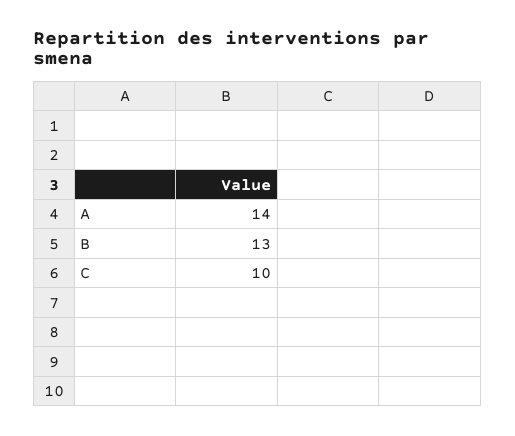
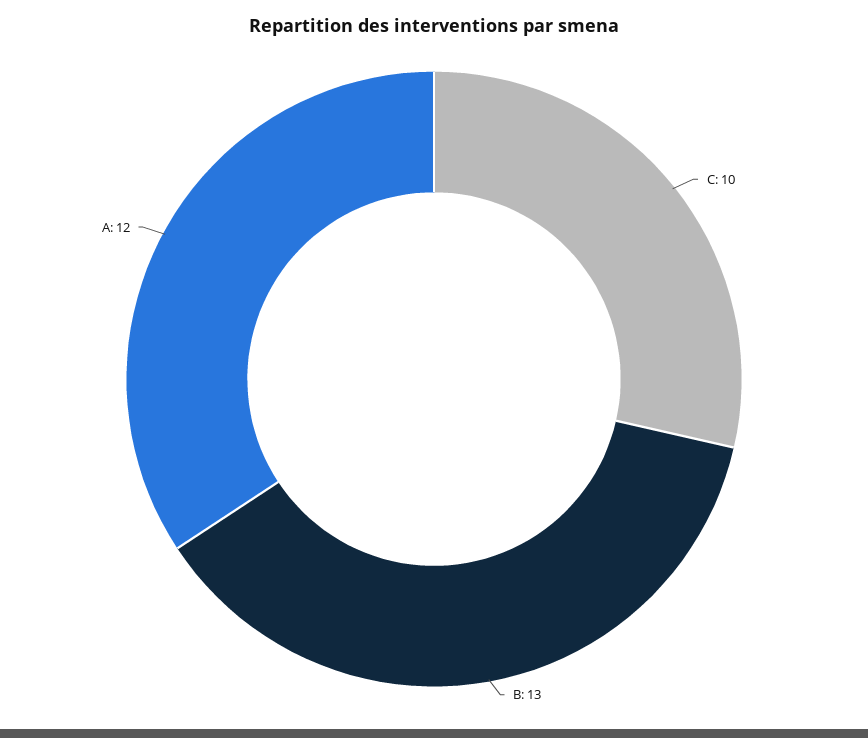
A: 14 -> 12

